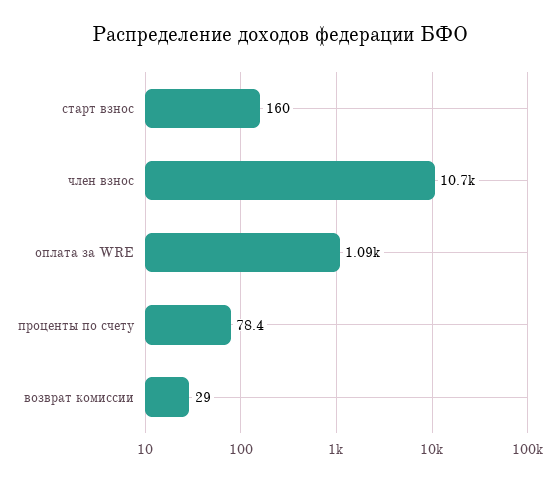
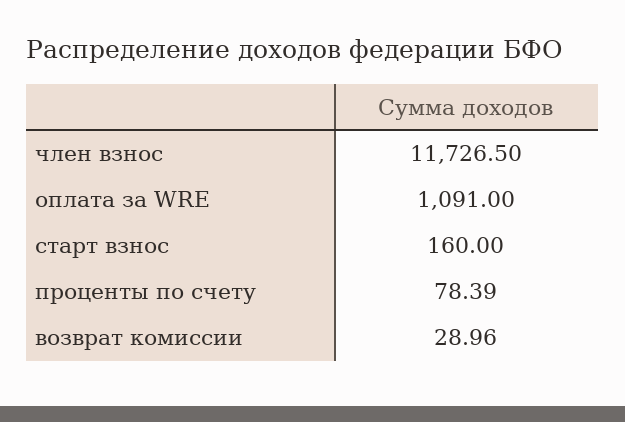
член взнос: 10700 -> 11726.5

